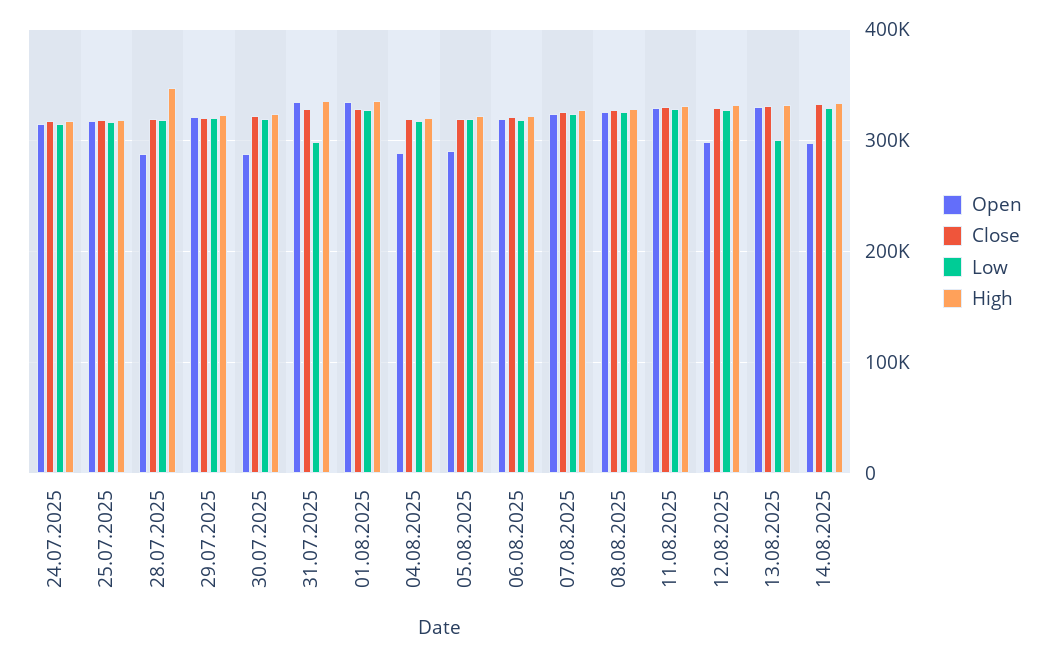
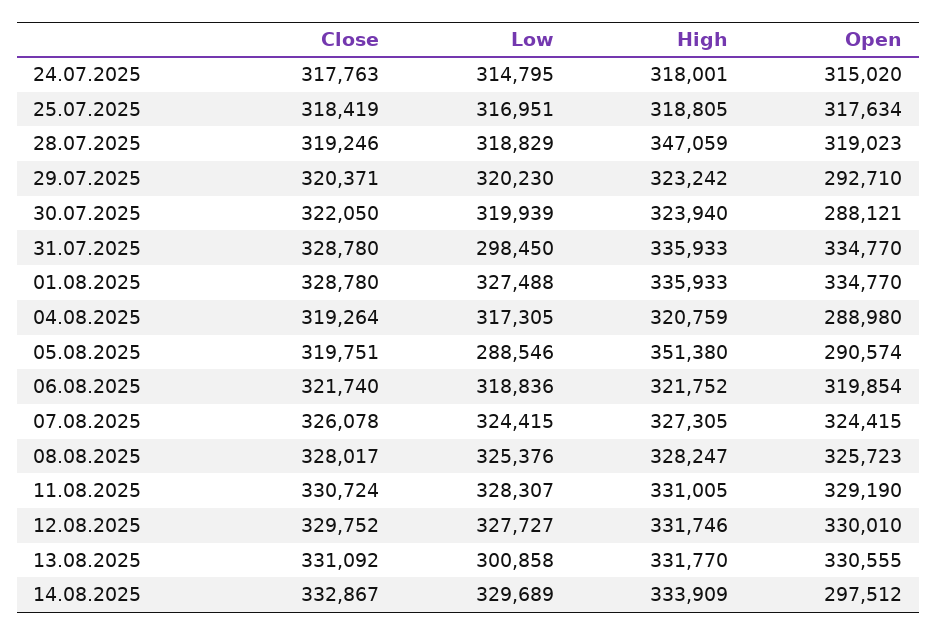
Open, 28.07.2025: 290000 -> 319023
Open, 29.07.2025: 320000 -> 292710
Low, 05.08.2025: 320000 -> 288546
High, 05.08.2025: 320000 -> 351380
Open, 12.08.2025: 300000 -> 330010

